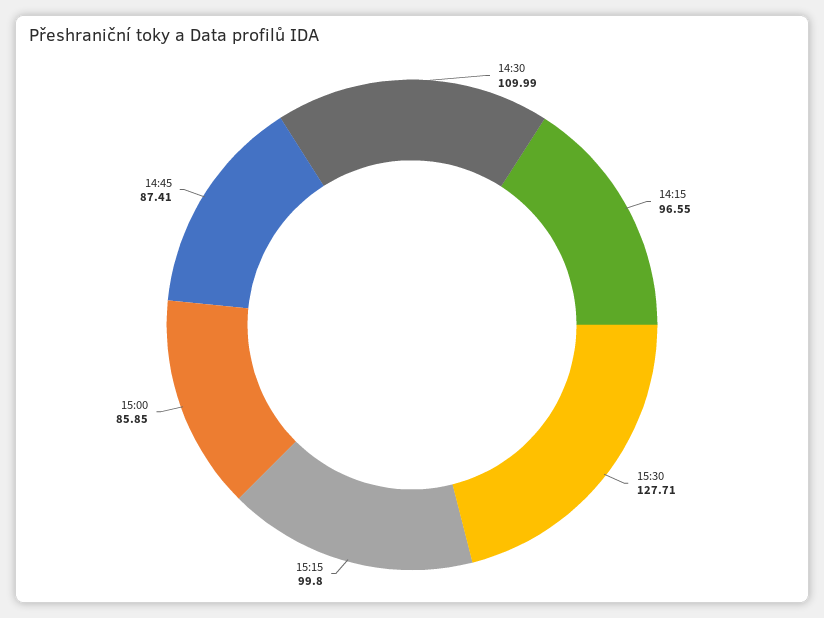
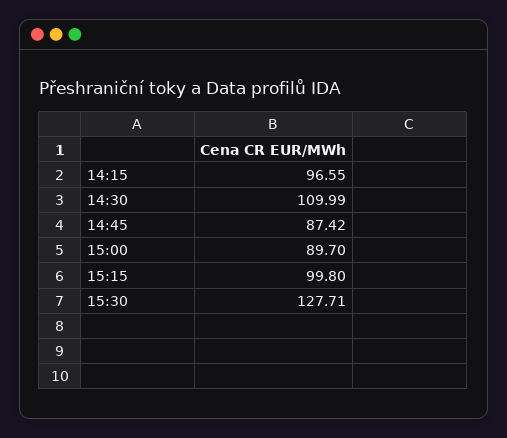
15:00: 85.85 -> 89.7
14:45: 87.41 -> 87.42

